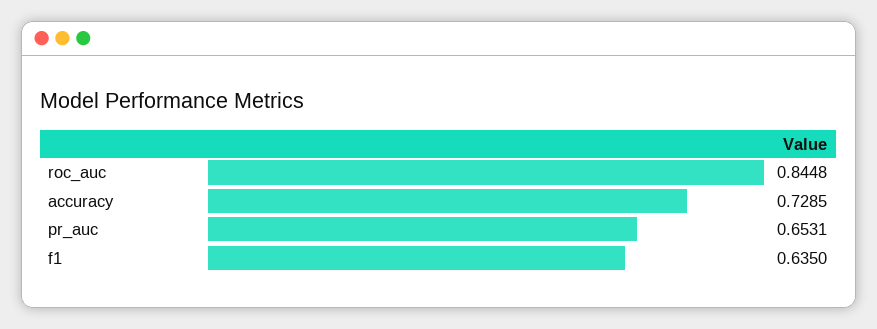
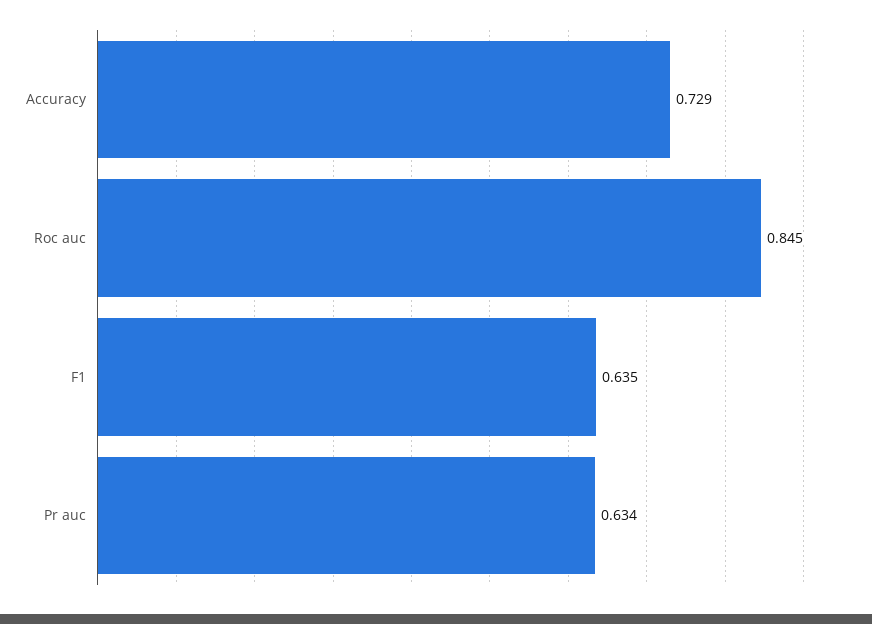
pr_auc: 0.6531 -> 0.634

